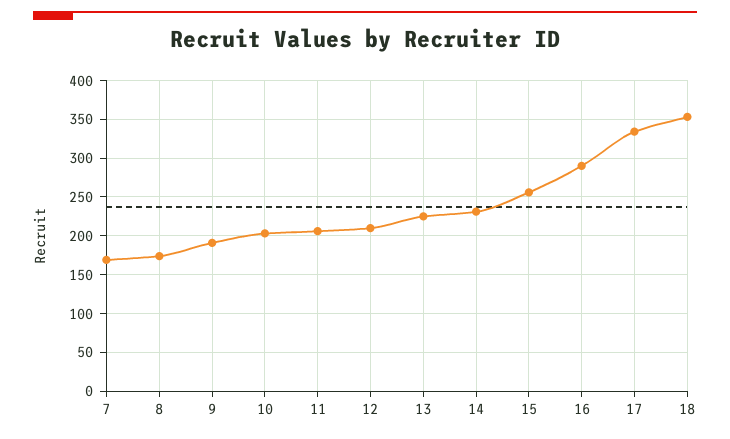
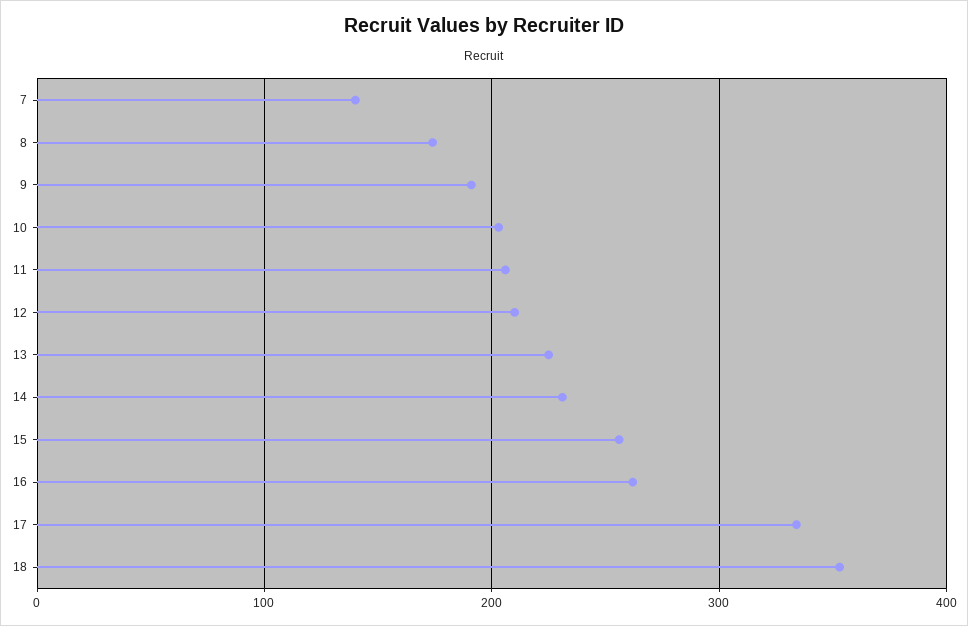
7: 170 -> 140
16: 290 -> 260

